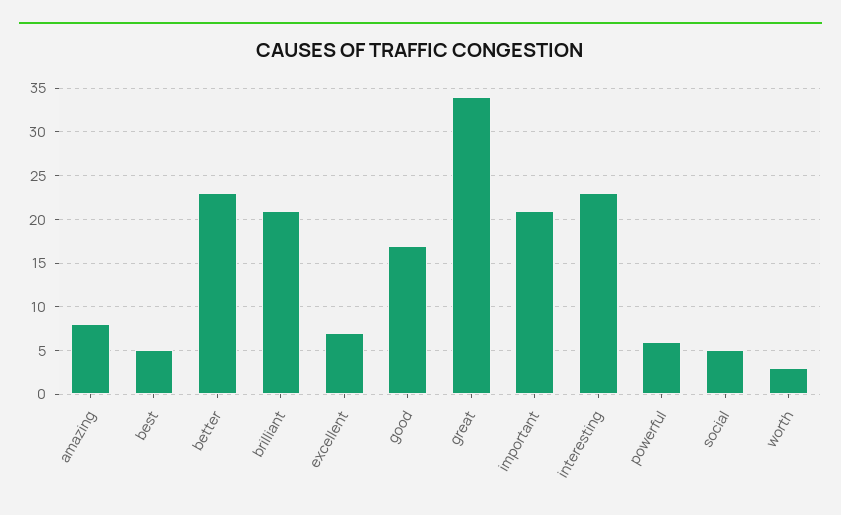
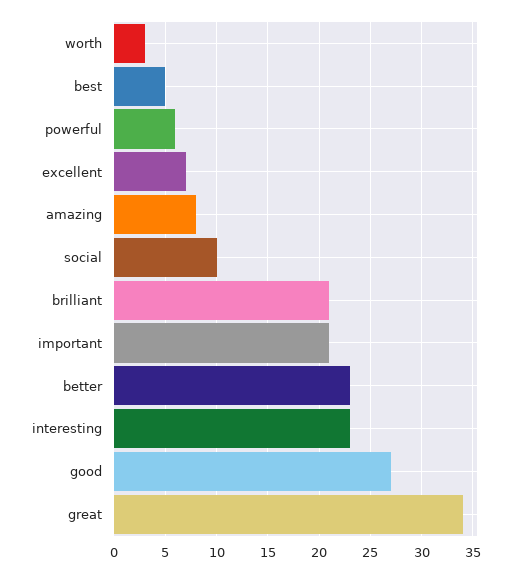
good: 17 -> 27
social: 5 -> 10

